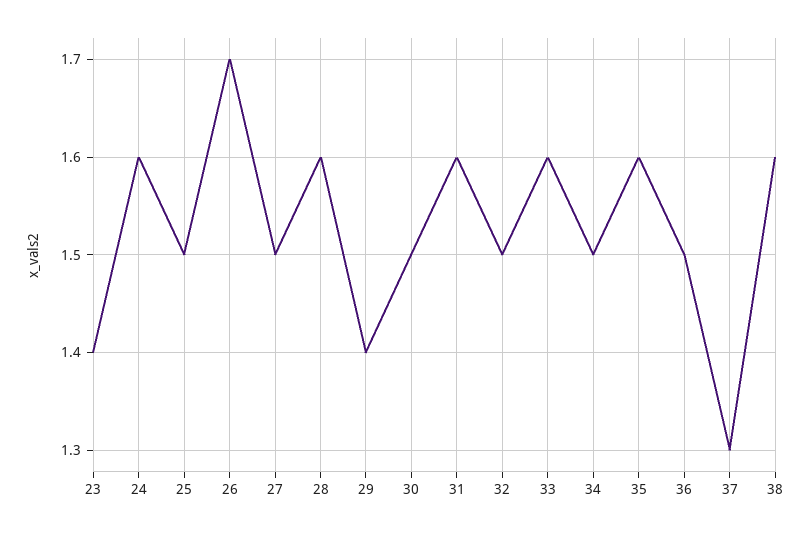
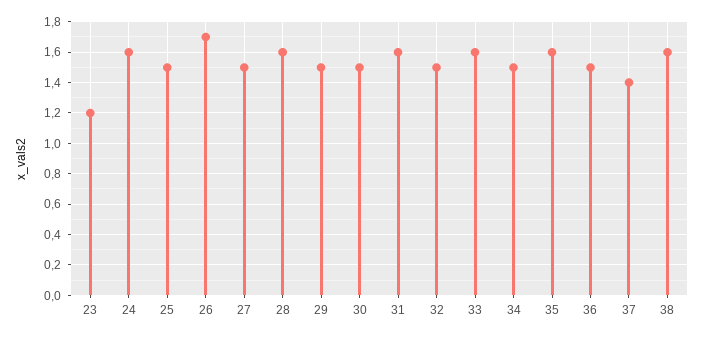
23: 1.4 -> 1.2
29: 1.4 -> 1.5
37: 1.3 -> 1.4

